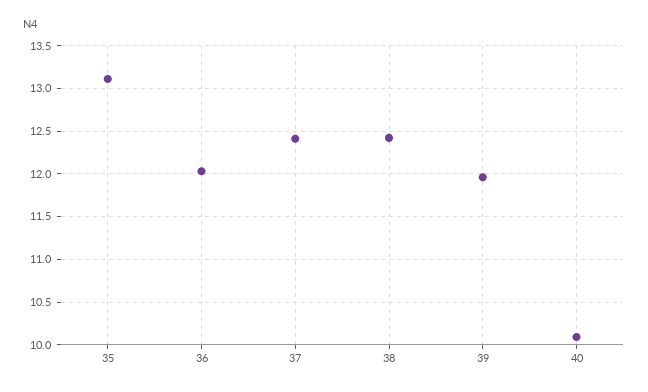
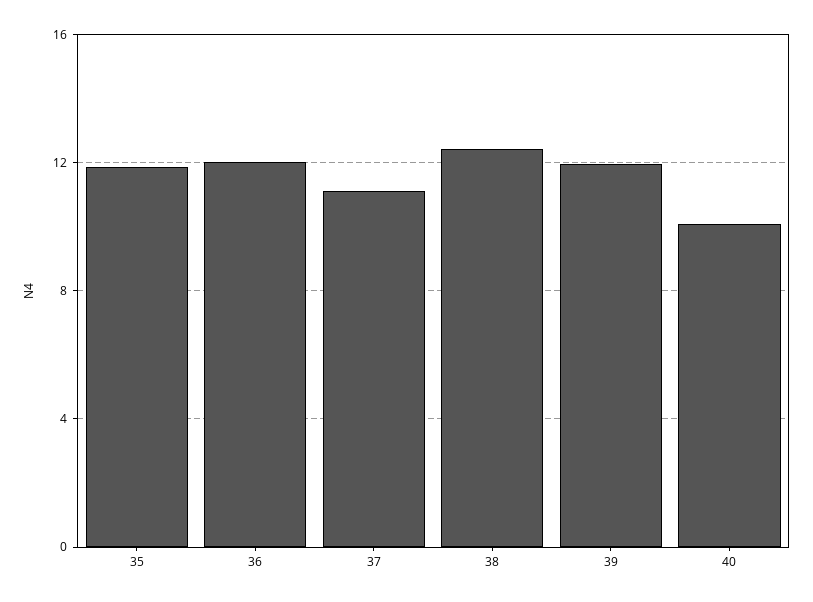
35: 13.1 -> 12
37: 12.4 -> 11

